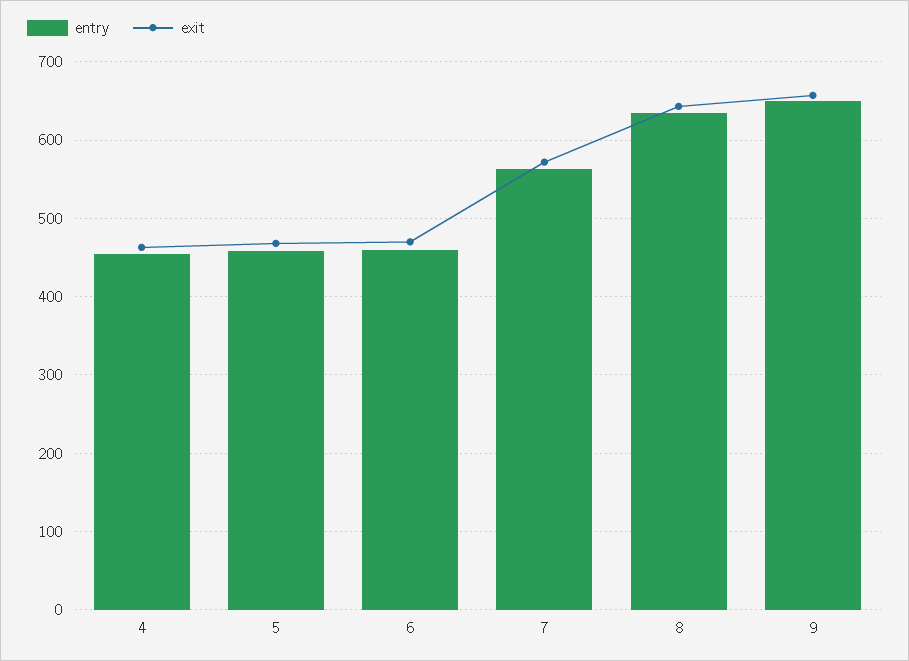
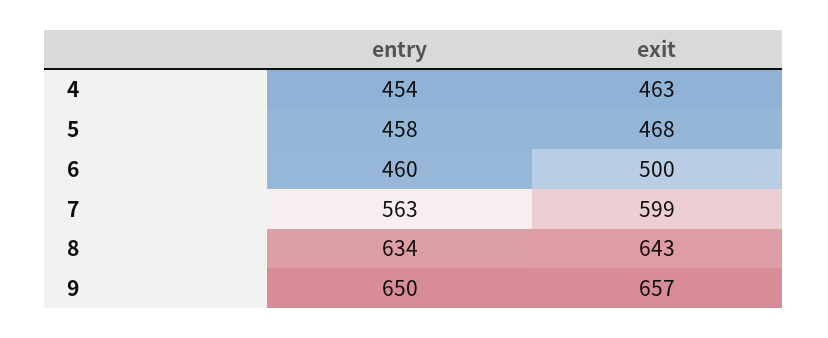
exit, 6: 470 -> 500
exit, 7: 570 -> 599

